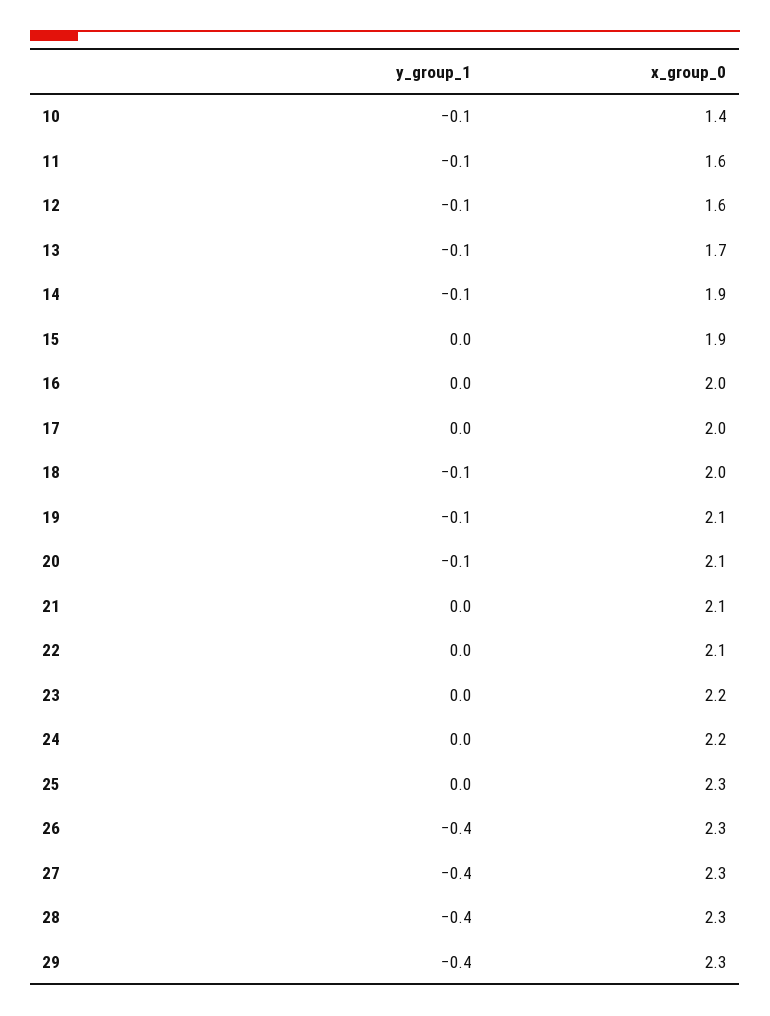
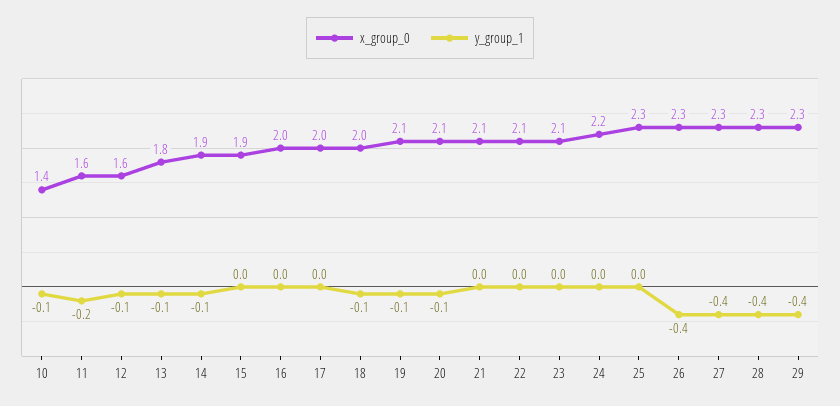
y_group_1, 11: -0.1 -> -0.2
x_group_0, 13: 1.7 -> 1.8
x_group_0, 23: 2.2 -> 2.1

